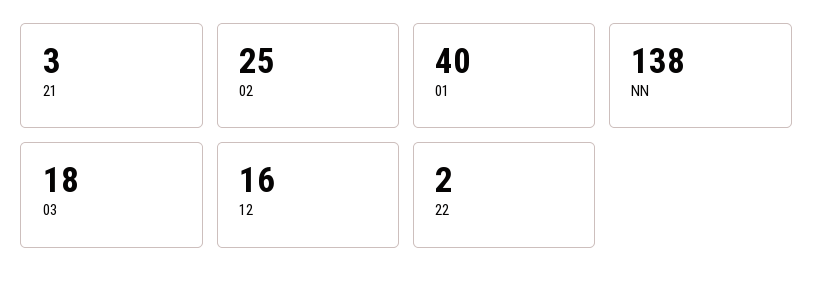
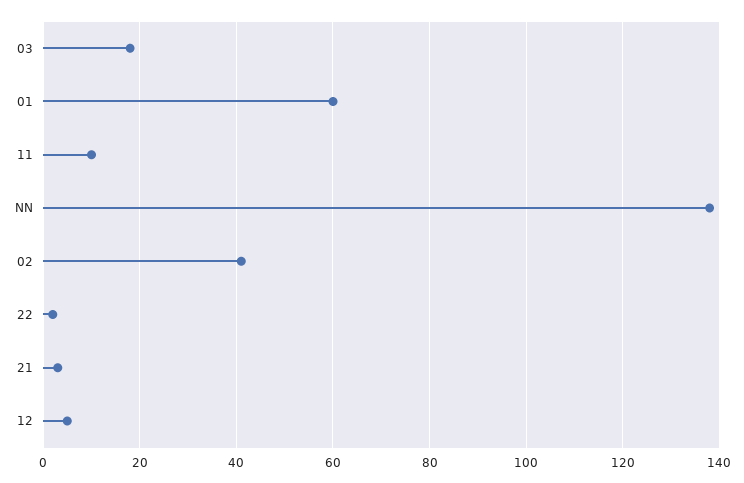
02: 25 -> 40
01: 40 -> 60
12: 16 -> 5
11: none -> 10

